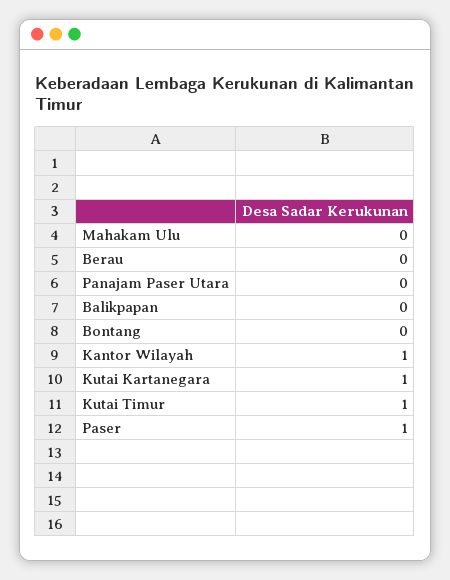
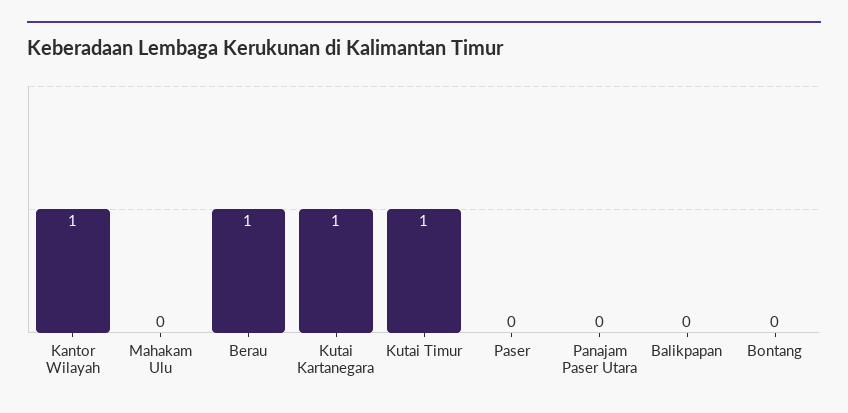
Berau: 0 -> 1
Paser: 1 -> 0

